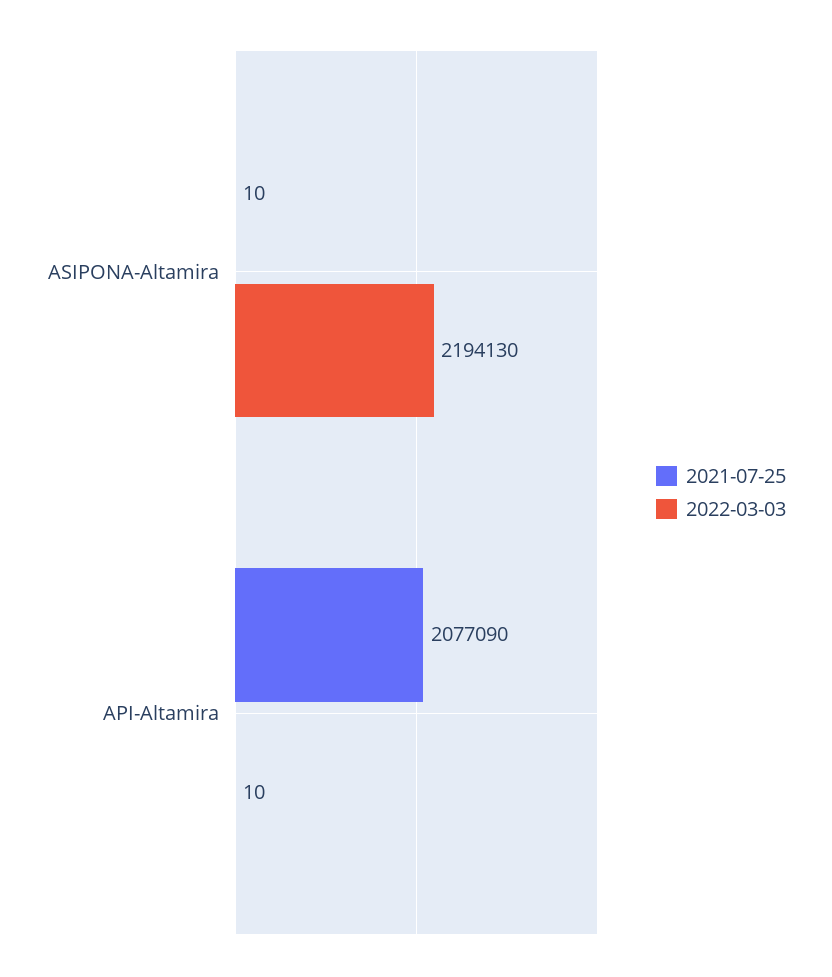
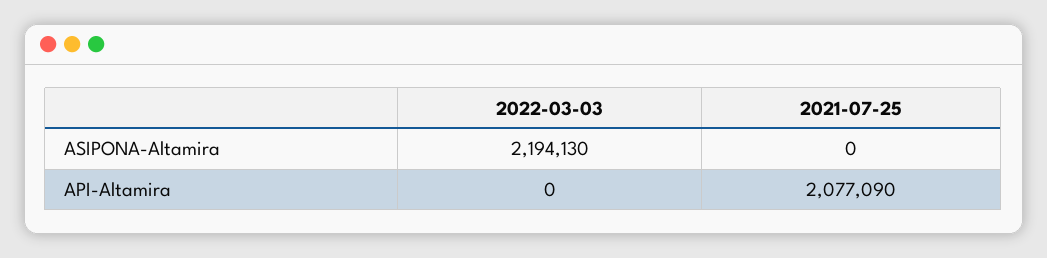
2021-07-25, ASIPONA-Altamira: 10 -> 0
2022-03-03, API-Altamira: 10 -> 0

